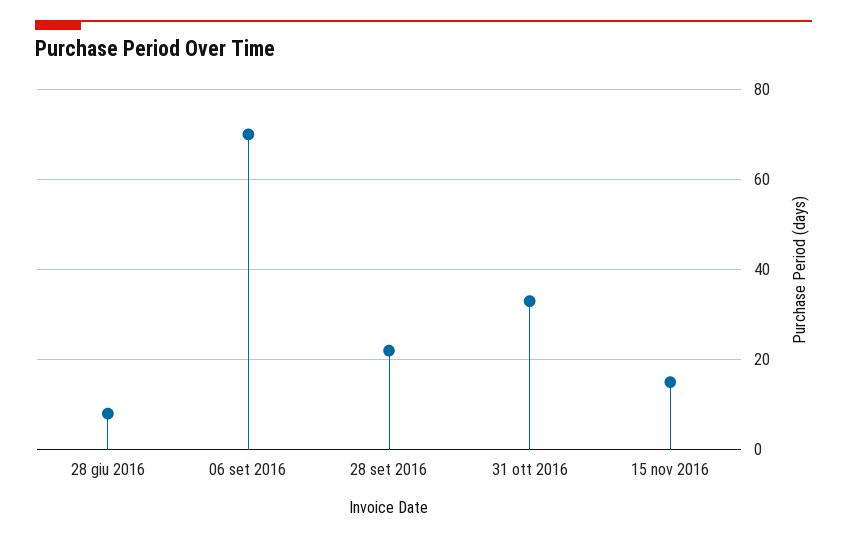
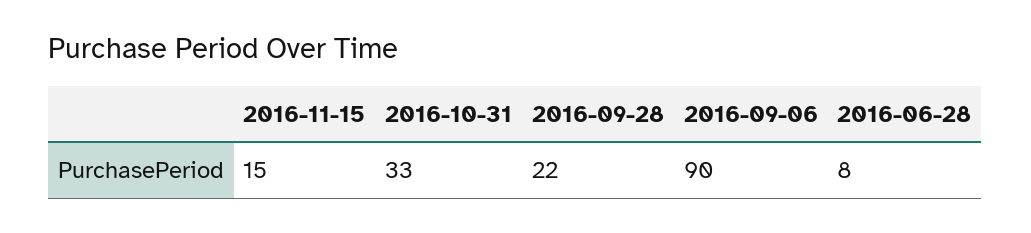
06 set 2016: 70 -> 90

